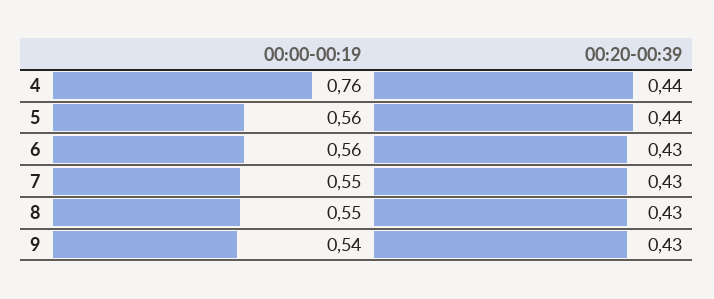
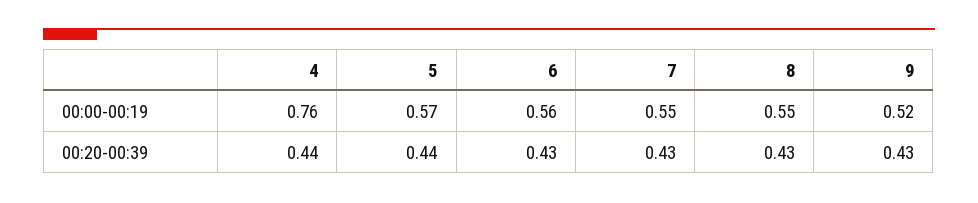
00:00-00:19, 5: 0.56 -> 0.57
00:00-00:19, 9: 0.54 -> 0.52

